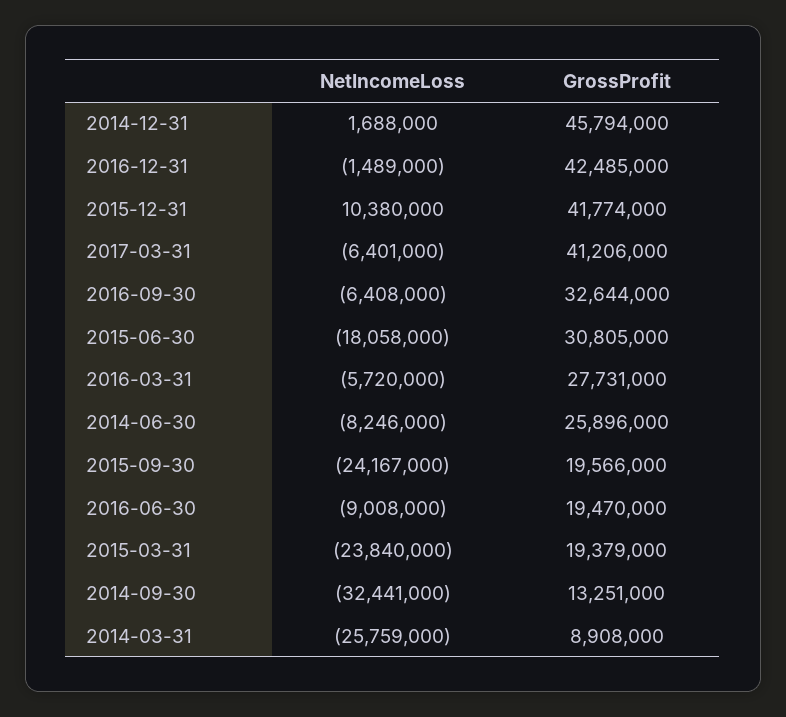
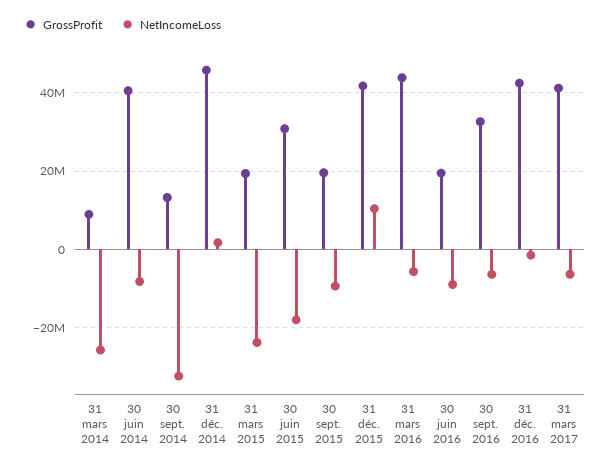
GrossProfit, 2016-03-31: 27731000 -> 44000000
GrossProfit, 2014-06-30: 25896000 -> 40000000
NetIncomeLoss, 2015-09-30: -24167000 -> -10000000

